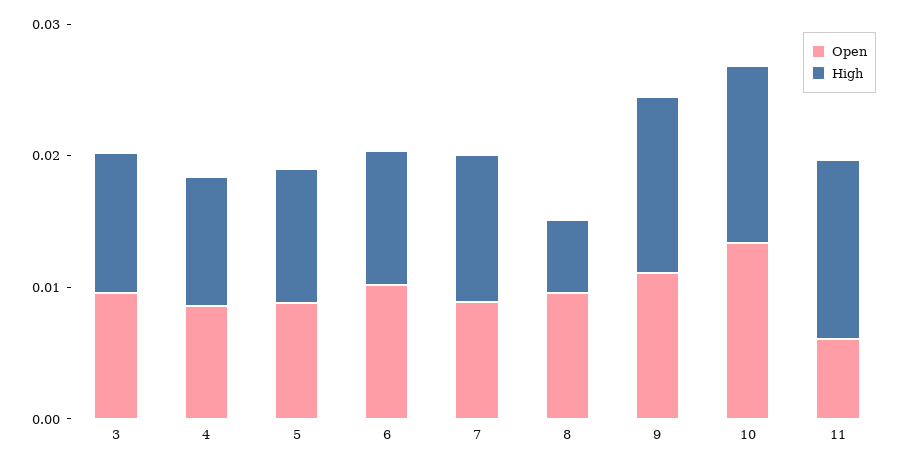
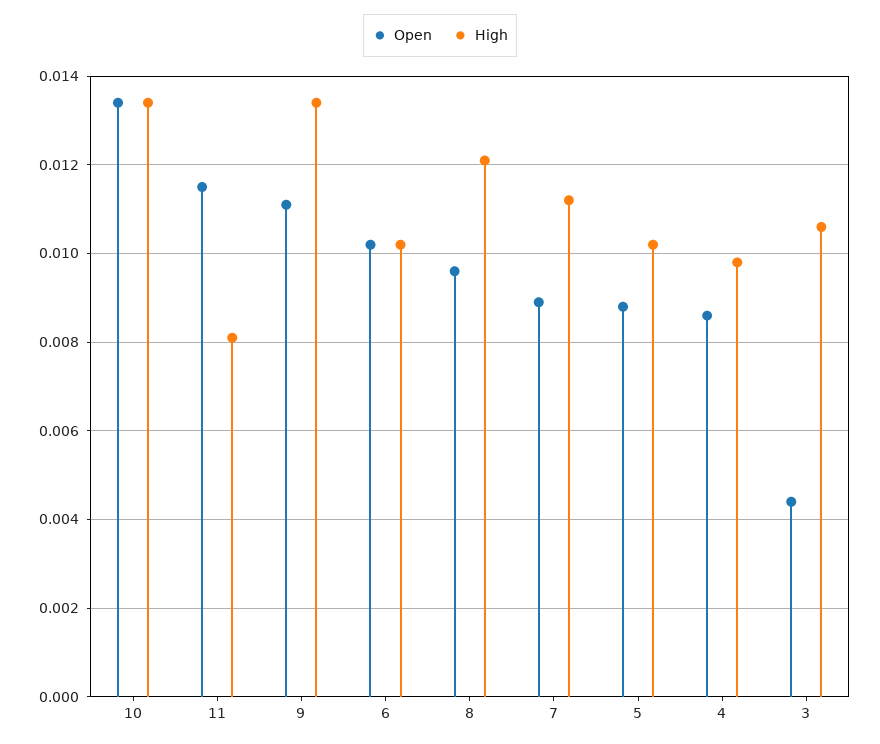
Open, 3: 0.01 -> 0.0045
High, 8: 0.006 -> 0.012
Open, 11: 0.006 -> 0.0115
High, 11: 0.014 -> 0.008

